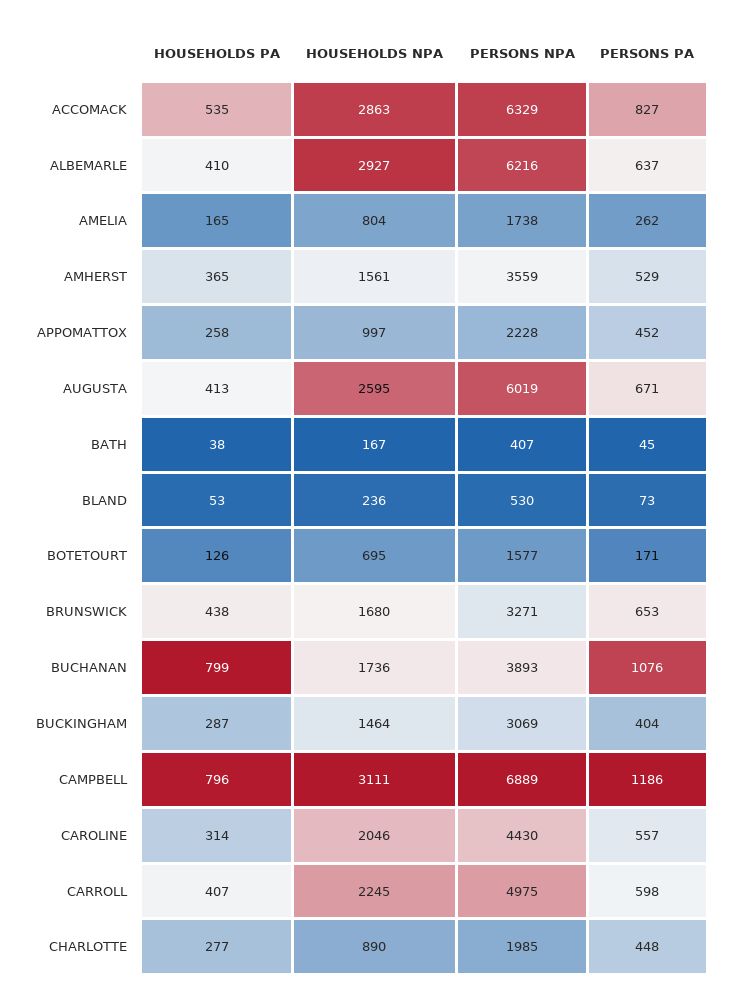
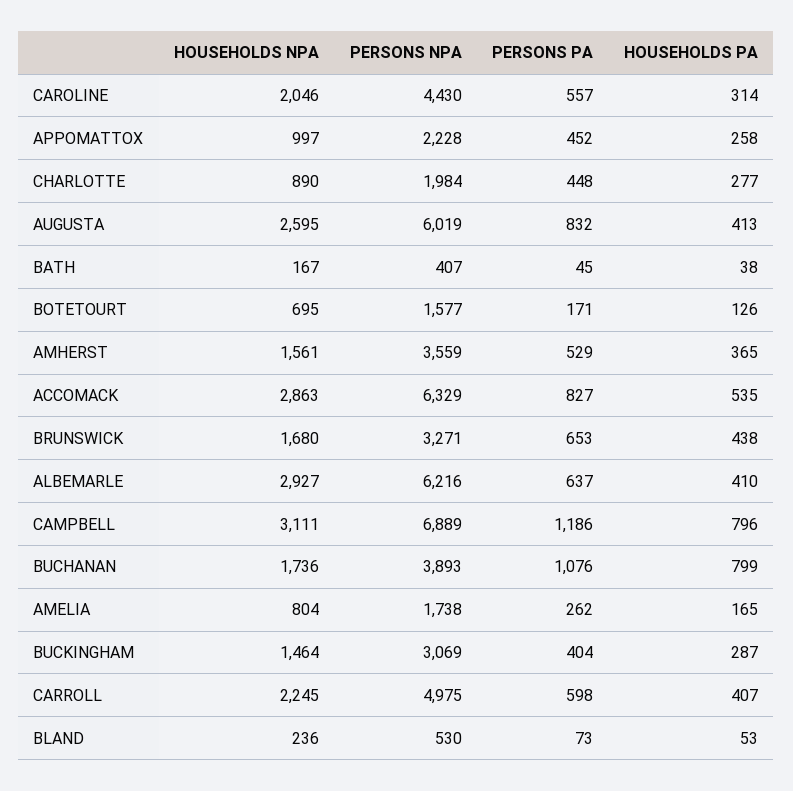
PERSONS PA, AUGUSTA: 671 -> 832
PERSONS NPA, CHARLOTTE: 1985 -> 1984

